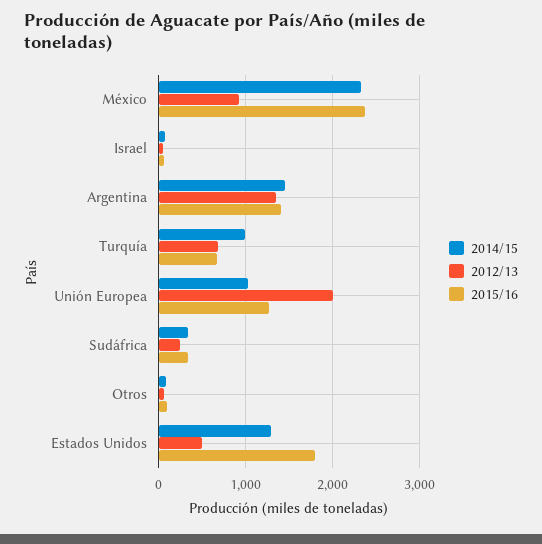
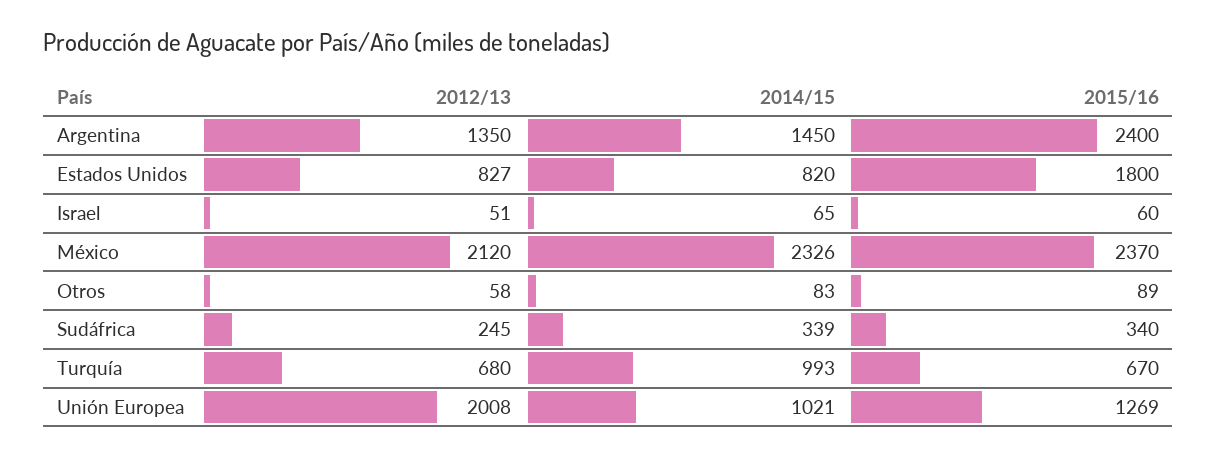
2012/13, México: 900 -> 2120
2015/16, Argentina: 1400 -> 2400
2014/15, Estados Unidos: 1300 -> 820
2012/13, Estados Unidos: 500 -> 827

